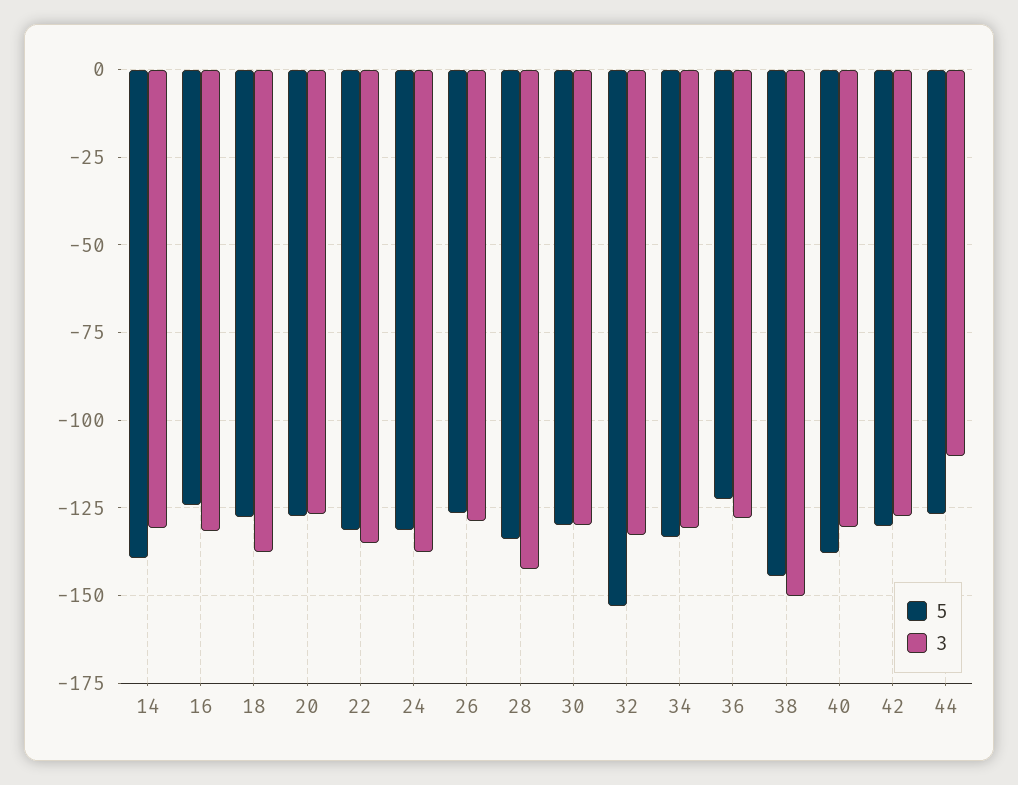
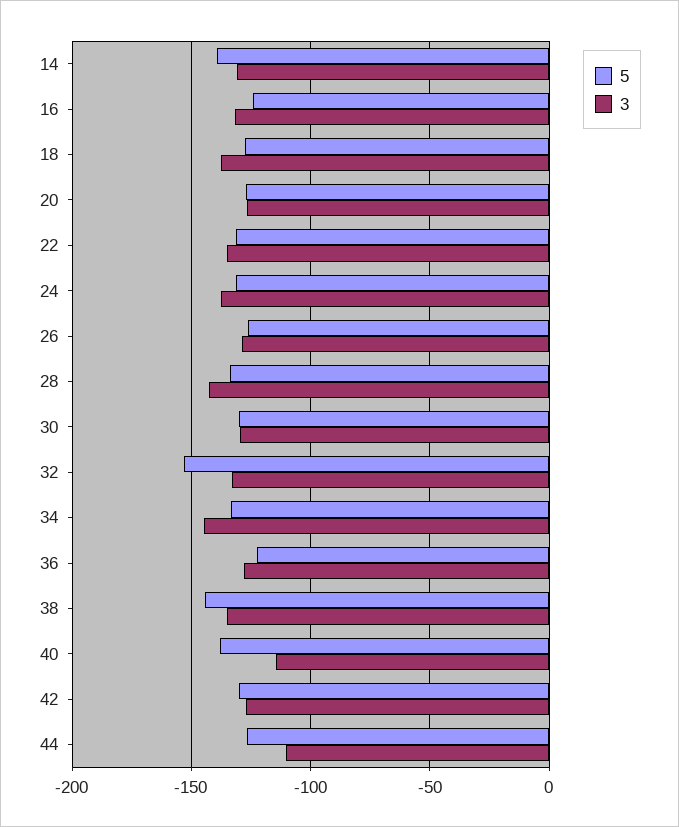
3, 34: -130 -> -145
3, 38: -150 -> -135
3, 40: -130 -> -115

